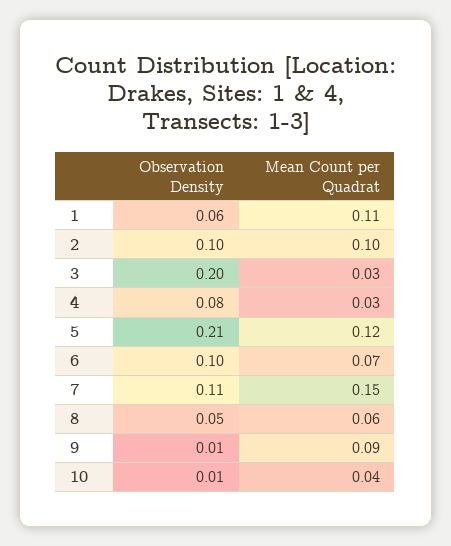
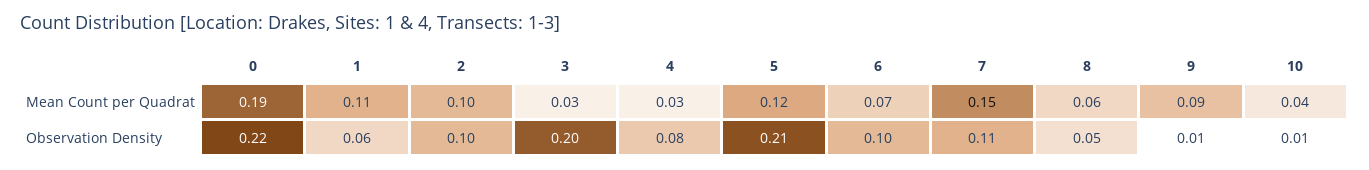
Mean Count per Quadrat, 0: none -> 0.19
Observation Density, 0: none -> 0.22

